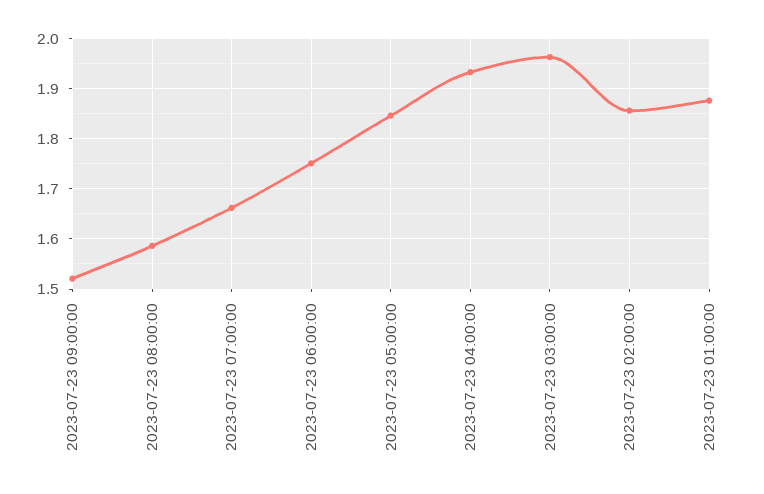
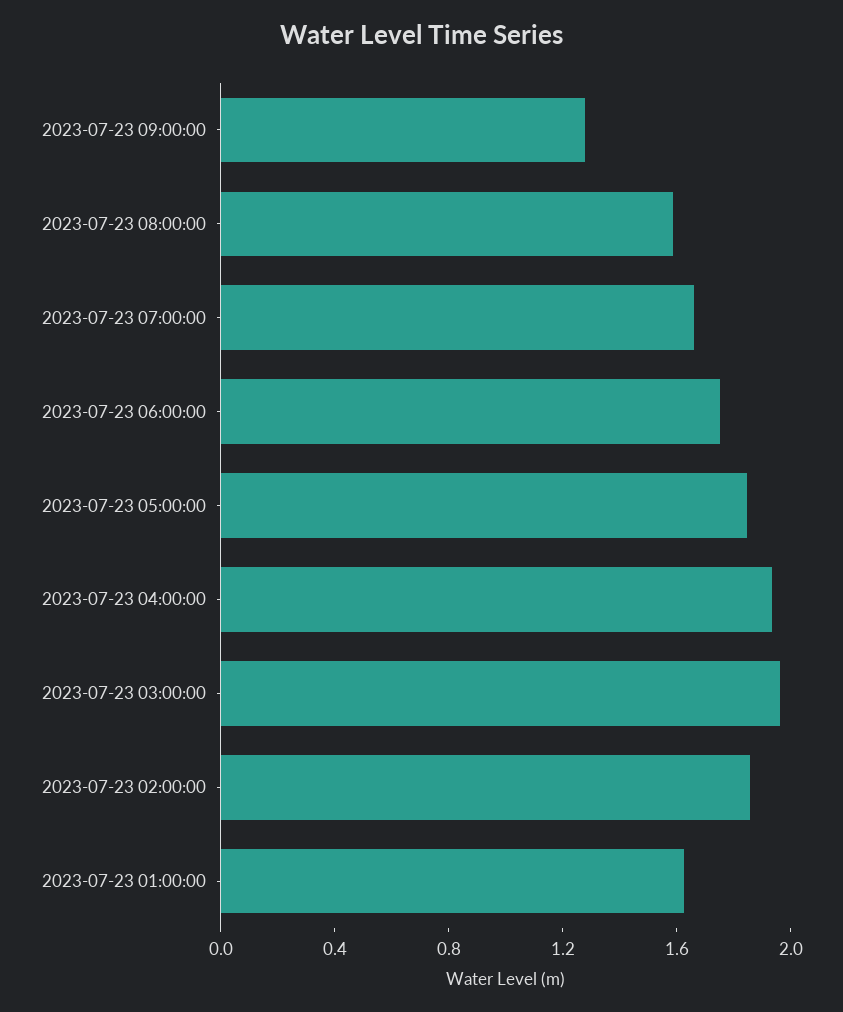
2023-07-23 09:00:00: 1.52 -> 1.3
2023-07-23 01:00:00: 1.88 -> 1.6

